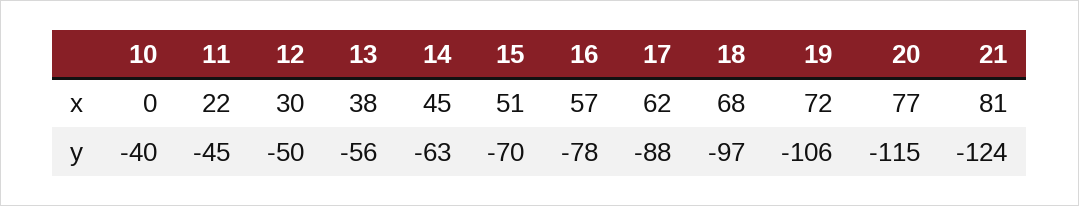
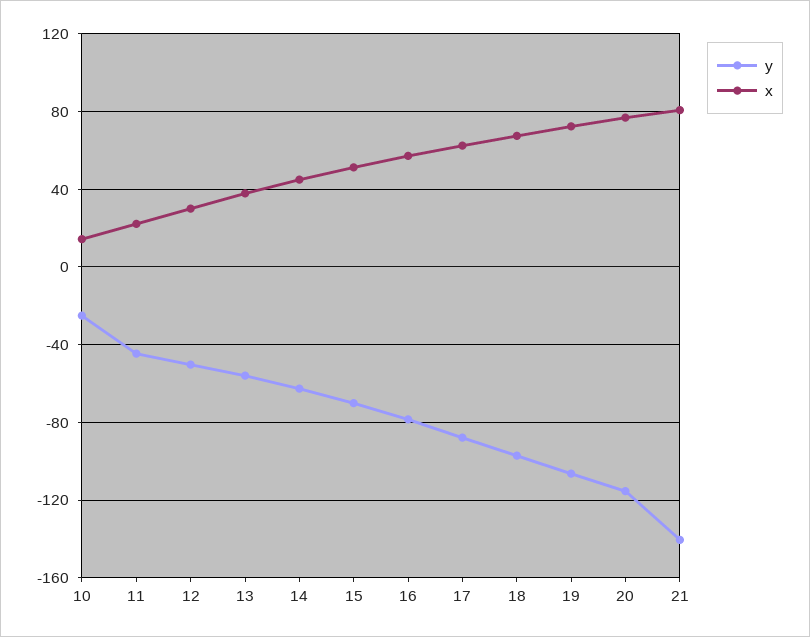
x, 10: 0 -> 15
y, 10: -40 -> -25
y, 21: -124 -> -140

